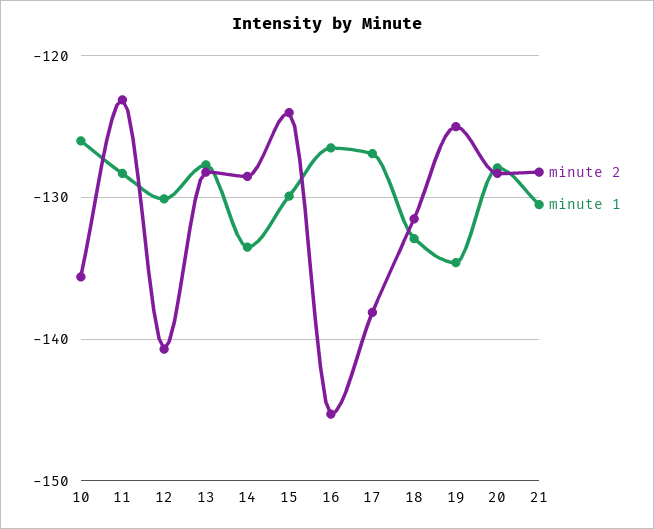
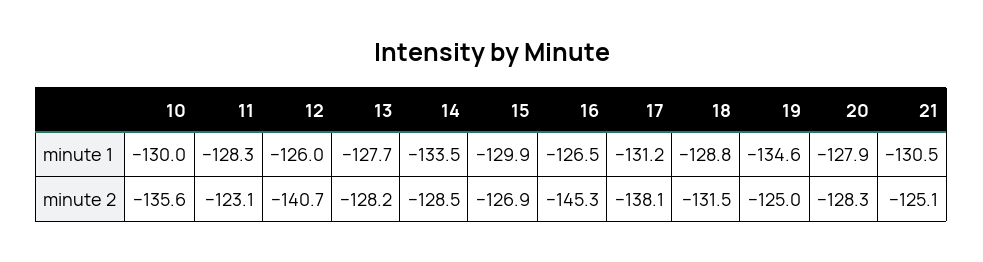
minute 1, 10: -126 -> -130
minute 1, 12: -130 -> -126
minute 2, 15: -124 -> -126.9
minute 1, 17: -127 -> -131.2
minute 1, 18: -133 -> -128.8
minute 2, 21: -128 -> -125.1

